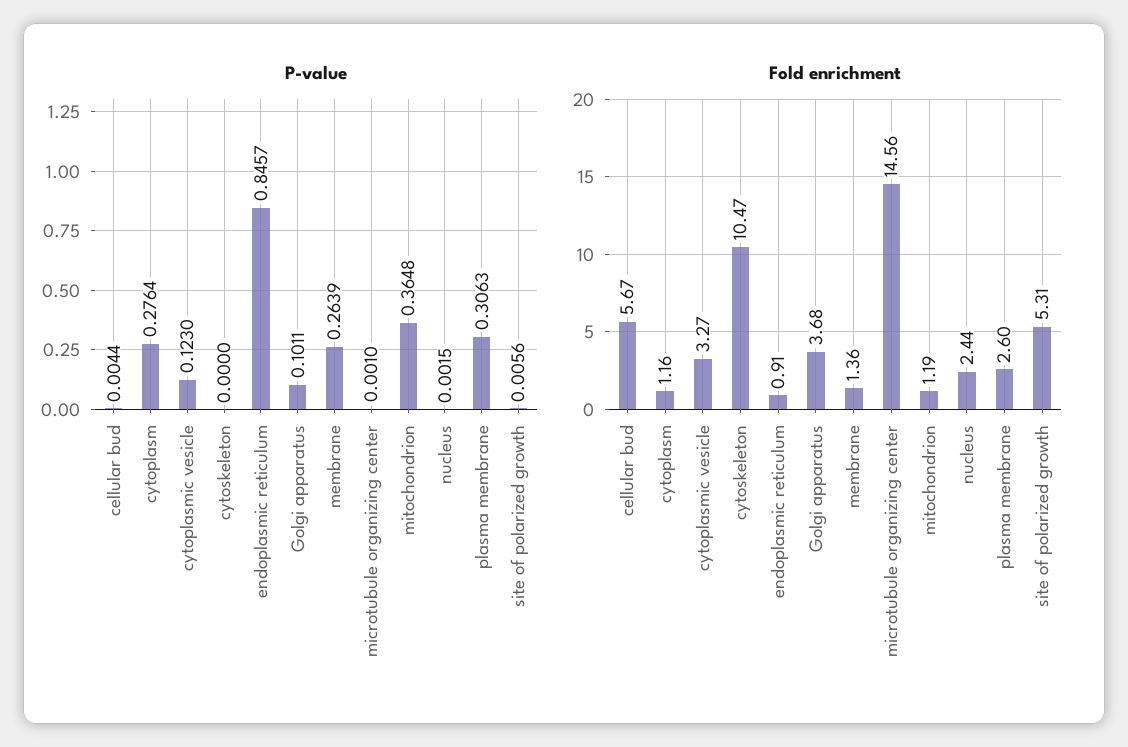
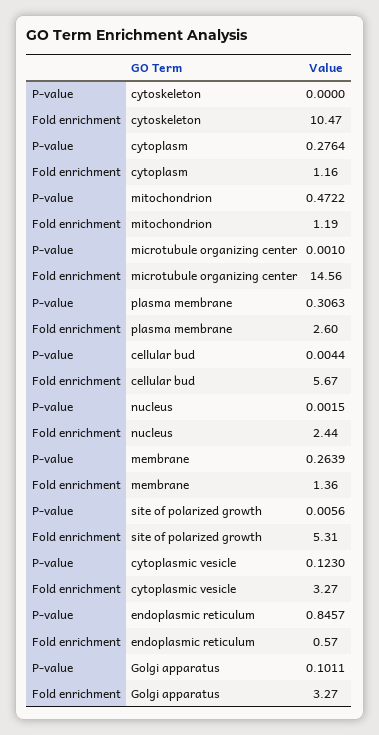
P-value, mitochondrion: 0.3648 -> 0.4722
Fold enrichment, endoplasmic reticulum: 0.91 -> 0.57
Fold enrichment, Golgi apparatus: 3.68 -> 3.27

